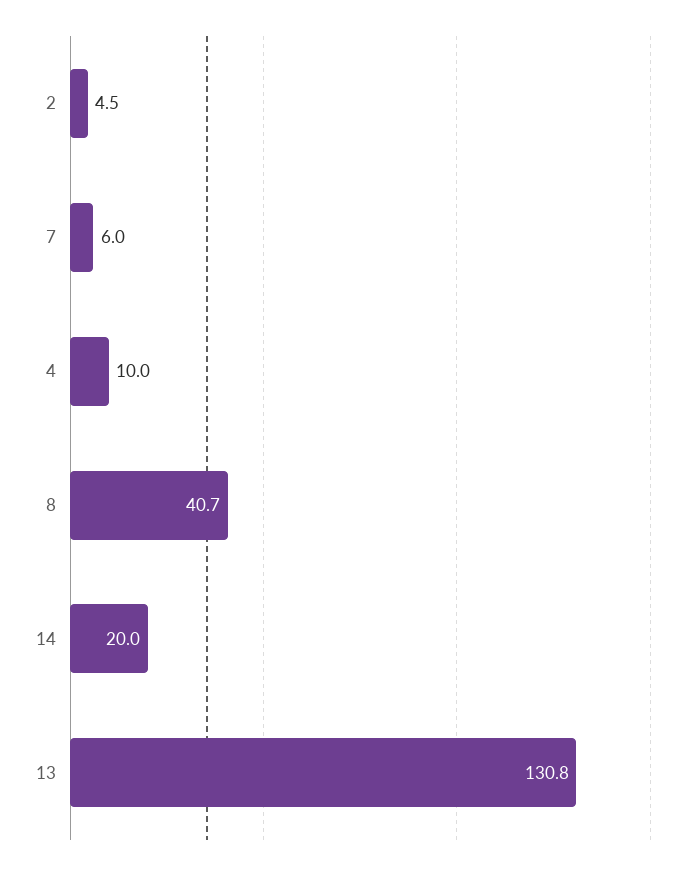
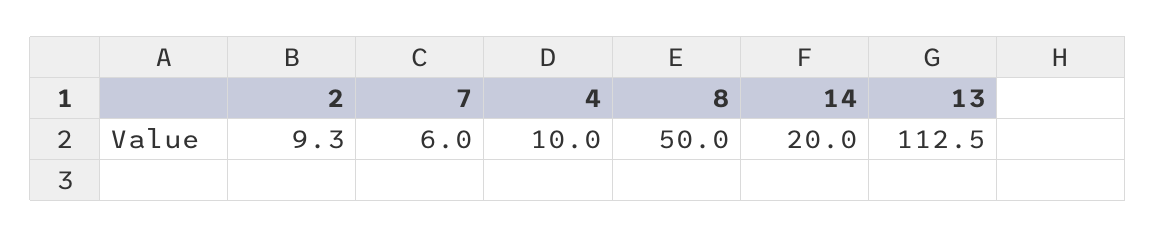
2: 4.5 -> 9.3
8: 40.7 -> 50
13: 130.8 -> 112.5

